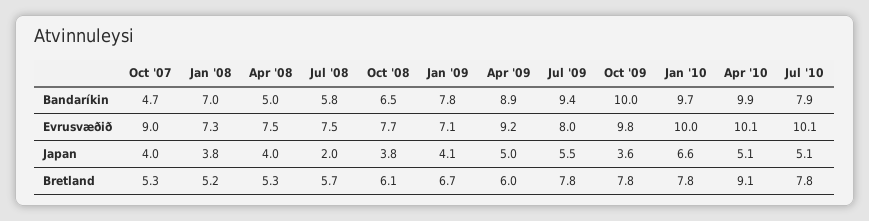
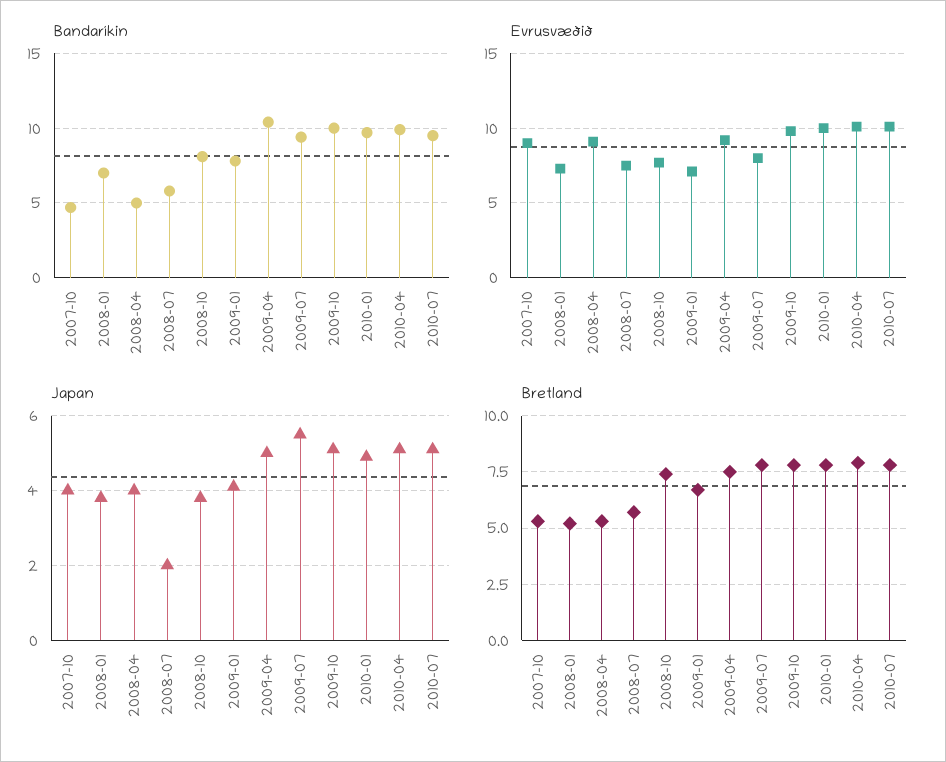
Bandaríkin, Oct '08: 6.5 -> 8
Bandaríkin, Apr '09: 8.9 -> 10.5
Bandaríkin, Jul '10: 7.9 -> 9.5
Evrusvæðið, Apr '08: 7.5 -> 9
Japan, Oct '09: 3.6 -> 5
Japan, Jan '10: 6.6 -> 5
Bretland, Oct '08: 6.1 -> 7.5
Bretland, Apr '09: 6 -> 7.5
Bretland, Apr '10: 9.1 -> 8

